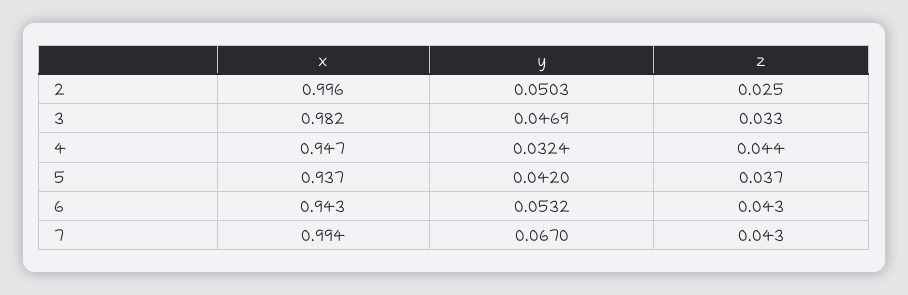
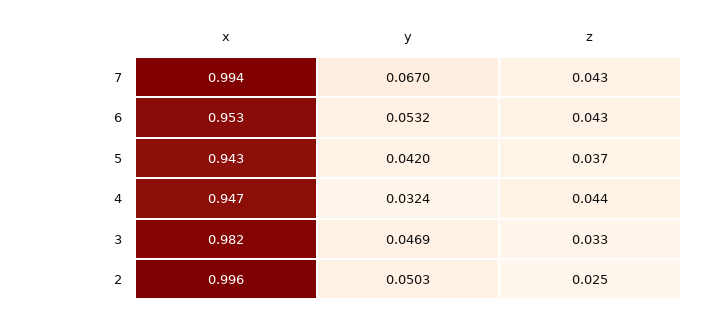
x, 5: 0.937 -> 0.943
x, 6: 0.943 -> 0.953

